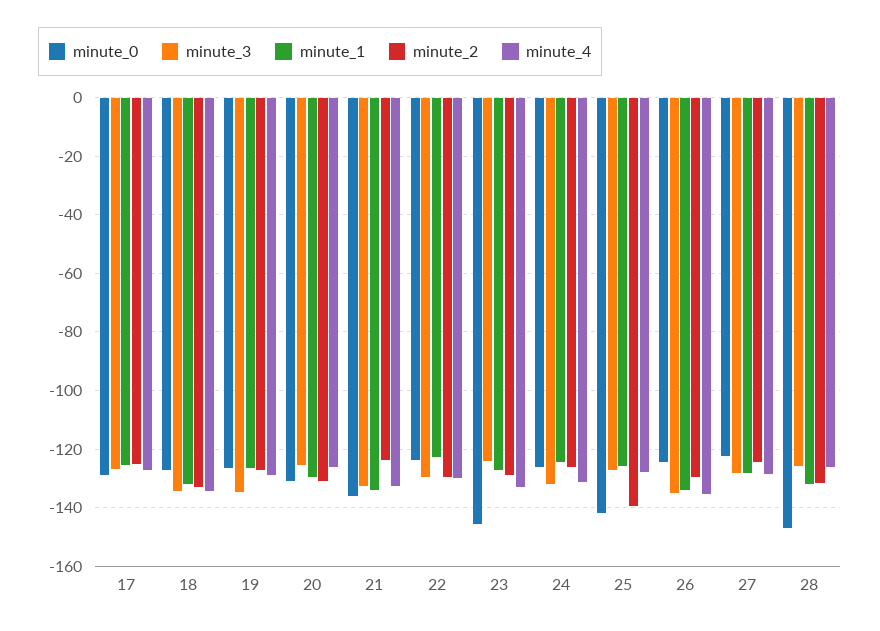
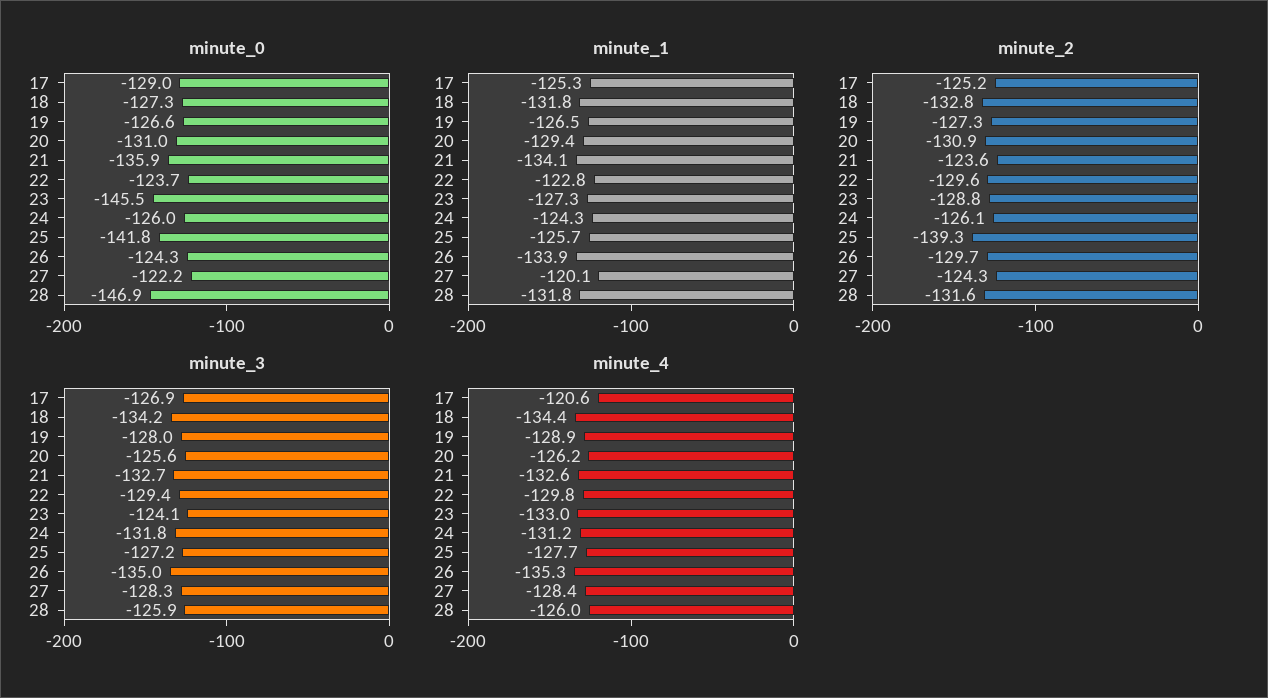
minute_4, 17: -127.5 -> -120.6
minute_3, 19: -135 -> -128
minute_1, 27: -127.5 -> -120.1

